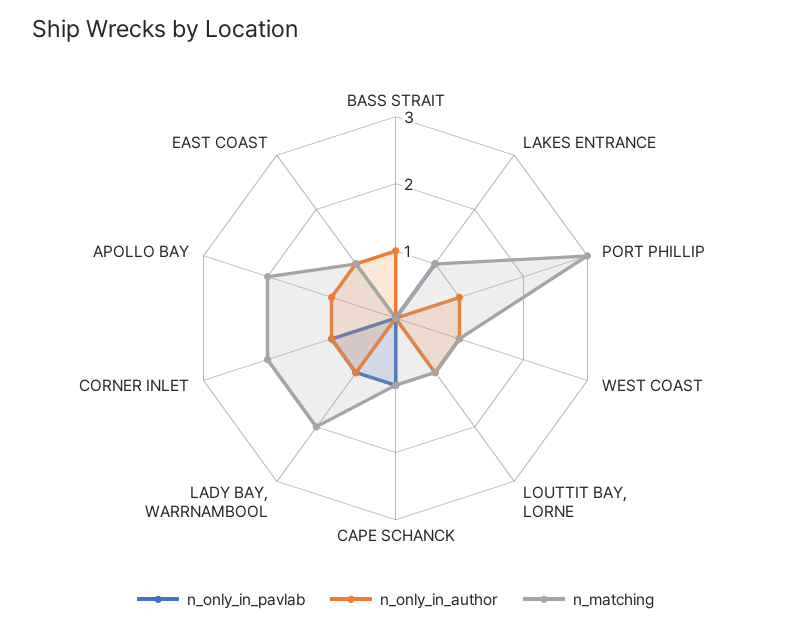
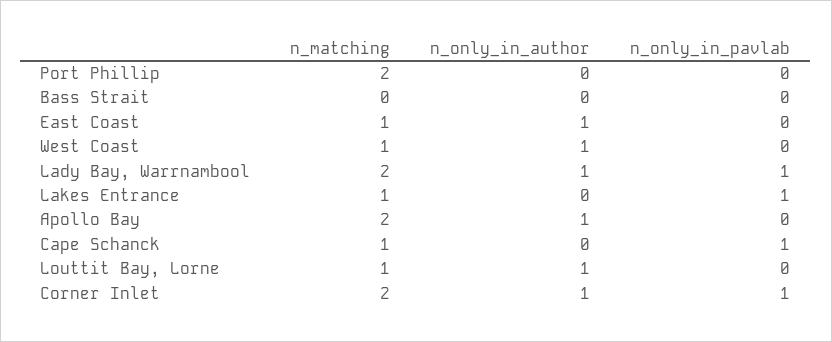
n_only_in_author, BASS STRAIT: 1 -> 0
n_only_in_author, PORT PHILLIP: 1 -> 0
n_matching, PORT PHILLIP: 3 -> 2

